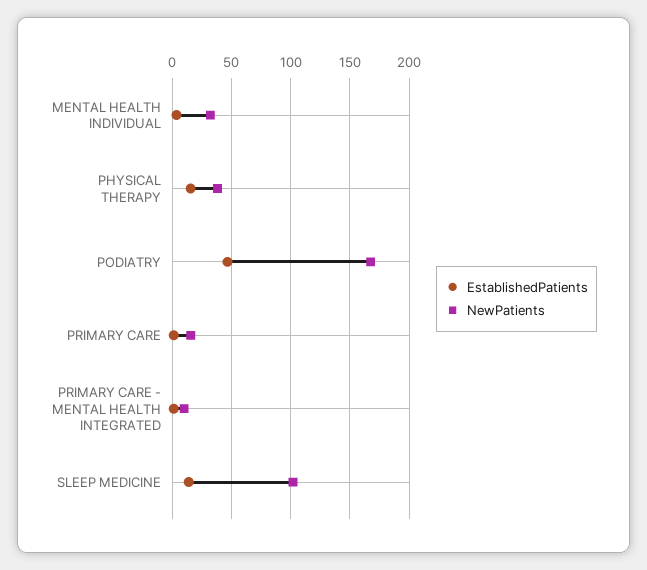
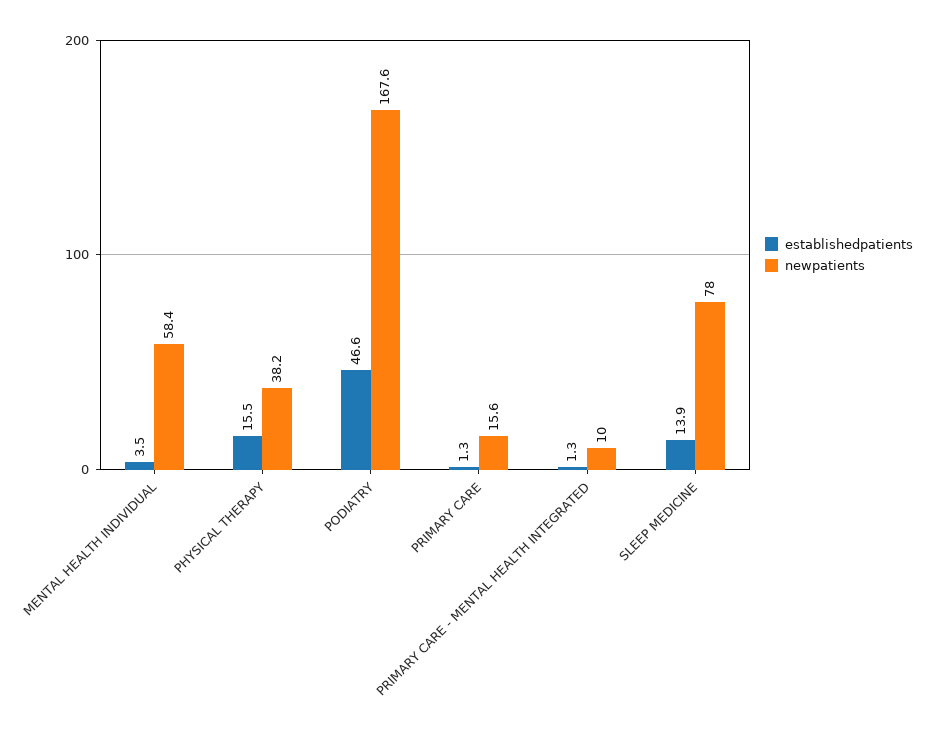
NewPatients, MENTAL HEALTH INDIVIDUAL: 30 -> 58.4
NewPatients, SLEEP MEDICINE: 100 -> 78

